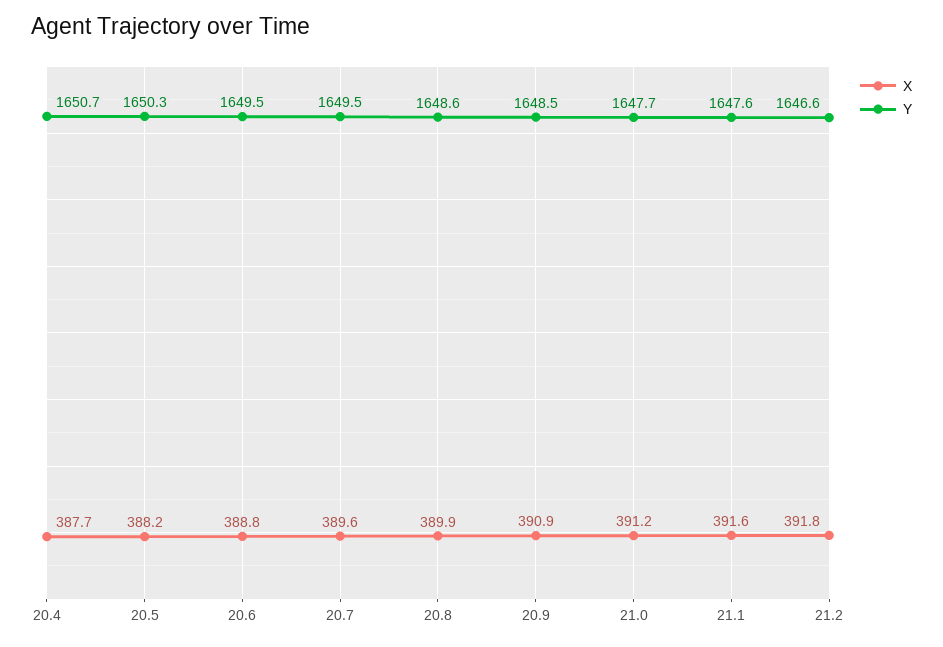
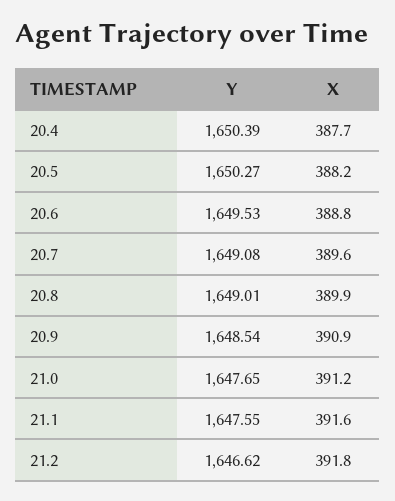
Y, 20.4: 1650.7 -> 1650.39
Y, 20.7: 1649.5 -> 1649.08
Y, 20.8: 1648.6 -> 1649.01

